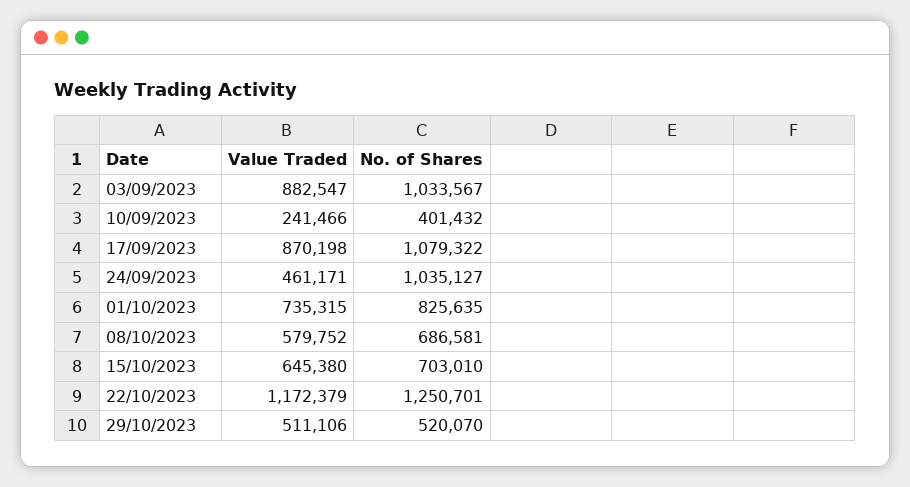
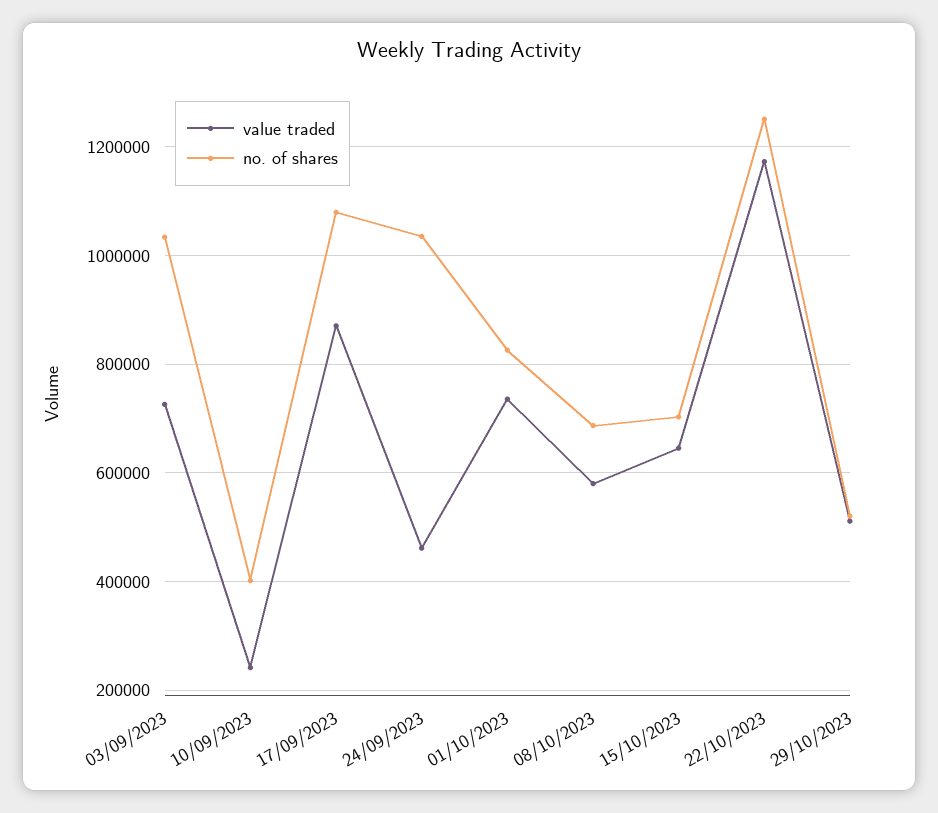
Value Traded, 03/09/2023: 882547 -> 720000

